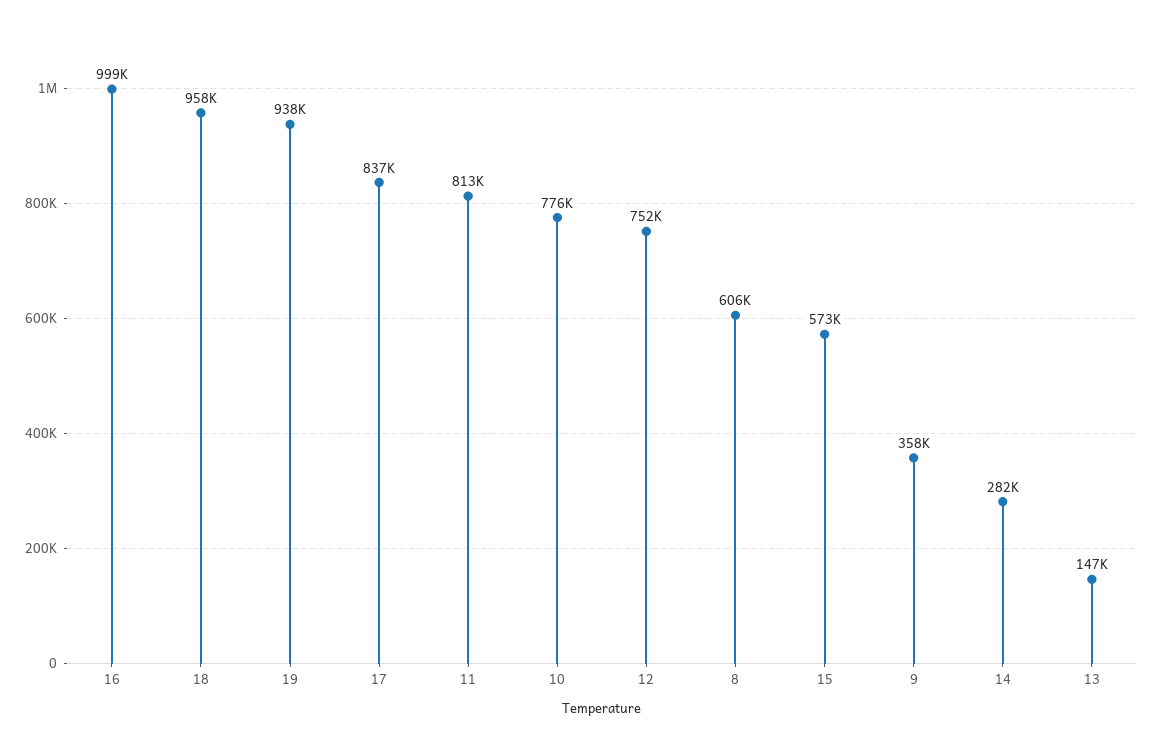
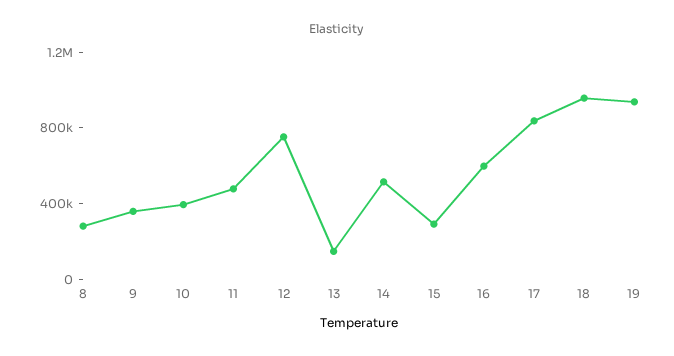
16: 999000 -> 600000
11: 813000 -> 500000
10: 776000 -> 400000
8: 606000 -> 300000
15: 573000 -> 300000
14: 282000 -> 500000

